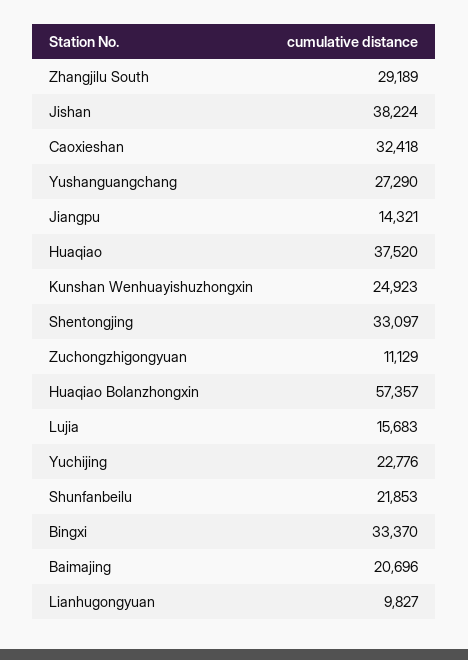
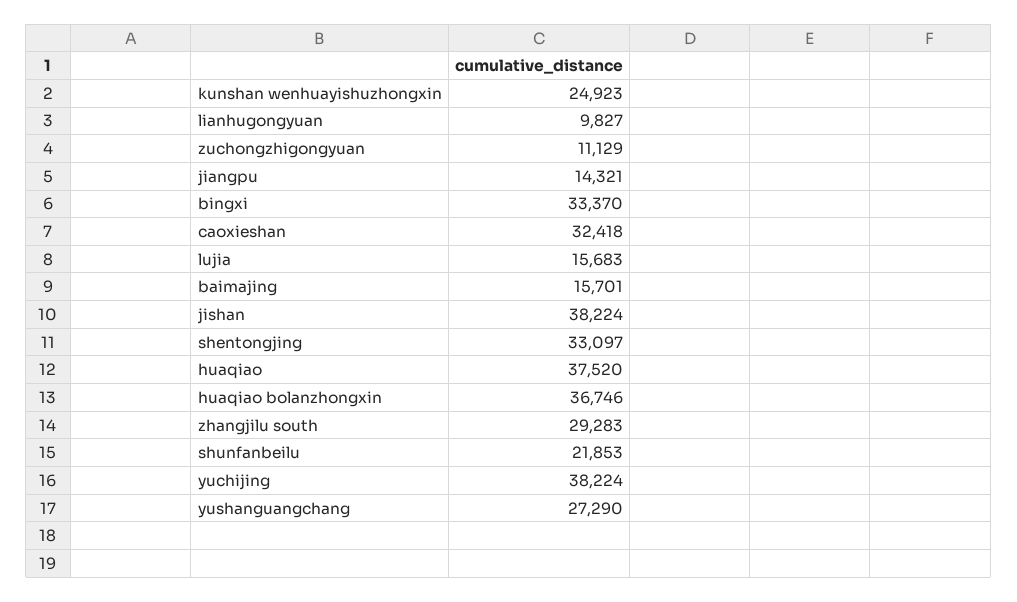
Zhangjilu South: 29189 -> 29283
Huaqiao Bolanzhongxin: 57357 -> 36746
Yuchijing: 22776 -> 38224
Baimajing: 20696 -> 15701

